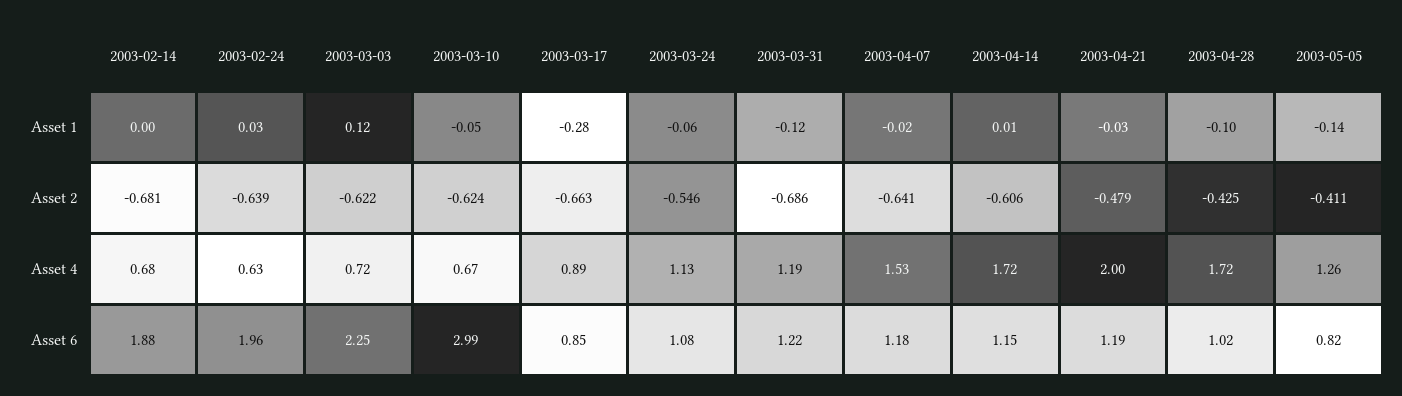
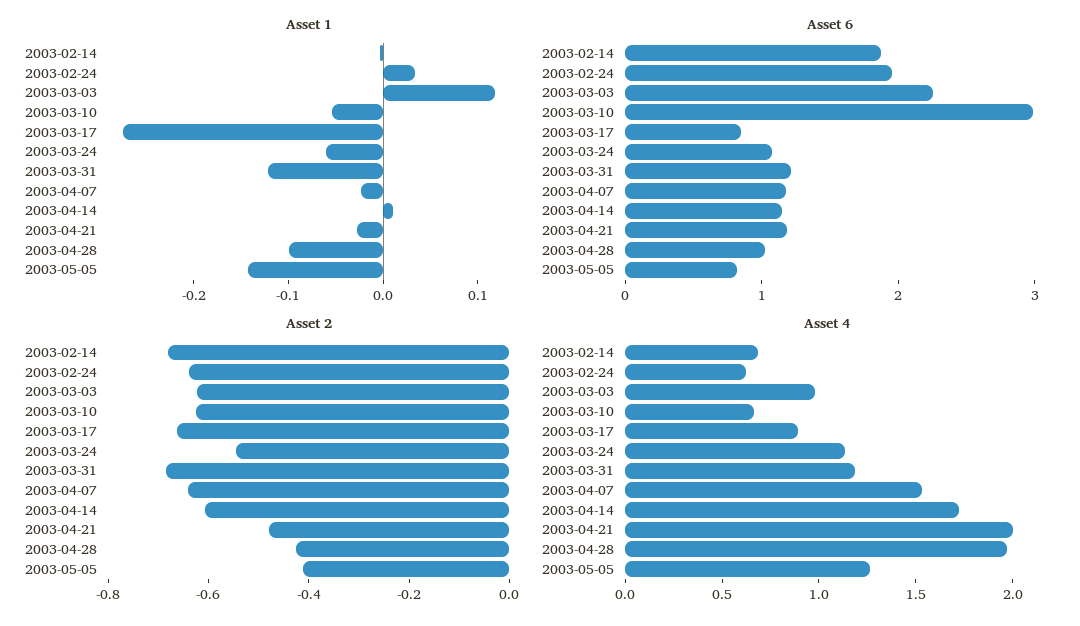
Asset 4, 2003-03-03: 0.72 -> 1
Asset 4, 2003-04-28: 1.72 -> 2

